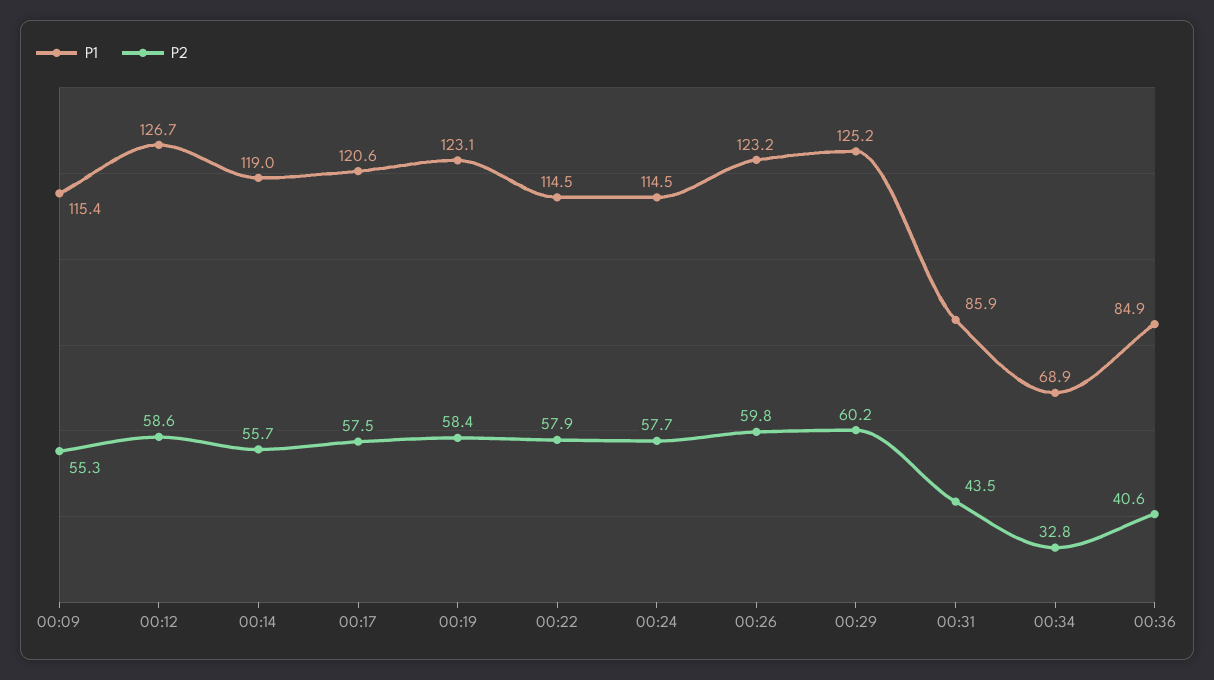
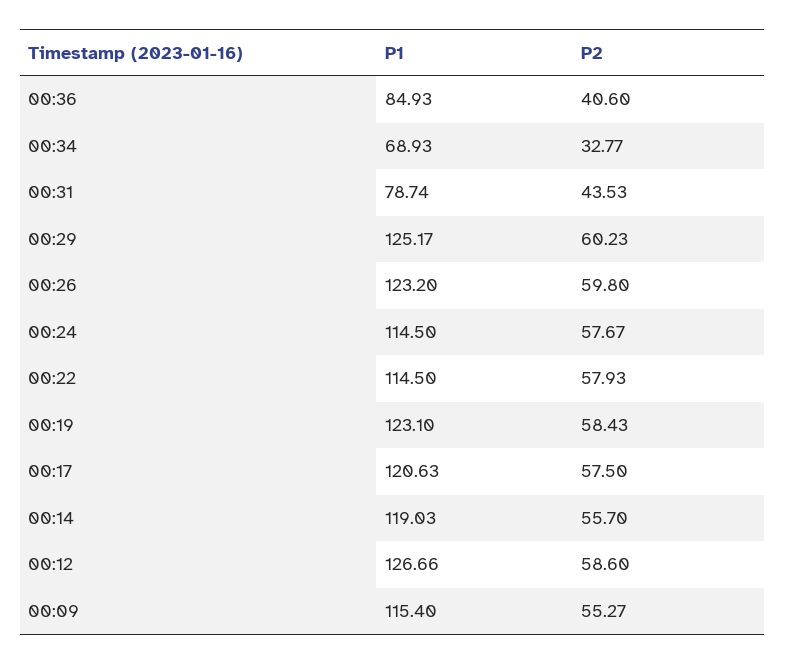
P1, 00:31: 85.9 -> 78.74

